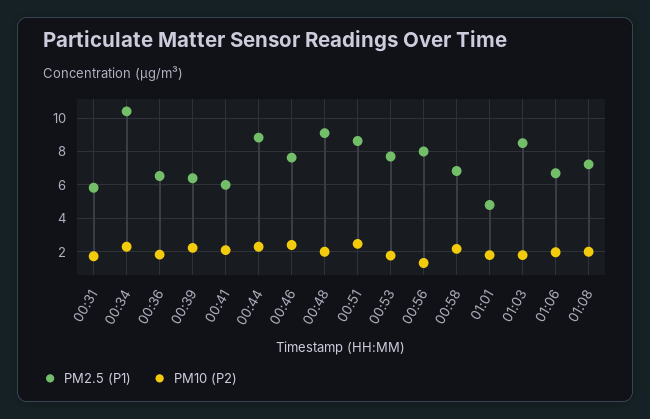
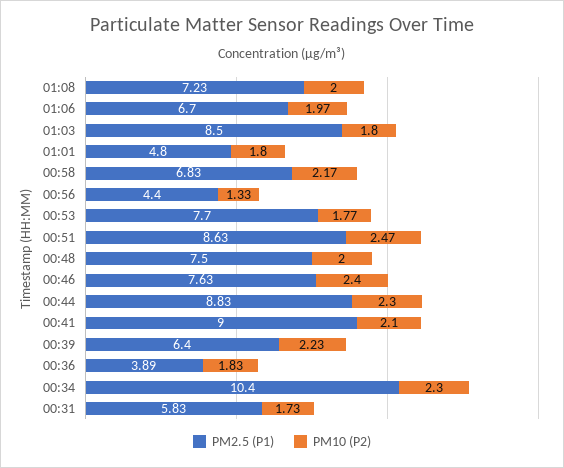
PM2.5 (P1), 00:36: 6.5 -> 3.89
PM2.5 (P1), 00:41: 6 -> 9
PM2.5 (P1), 00:48: 9 -> 7.5
PM2.5 (P1), 00:56: 8 -> 4.4

